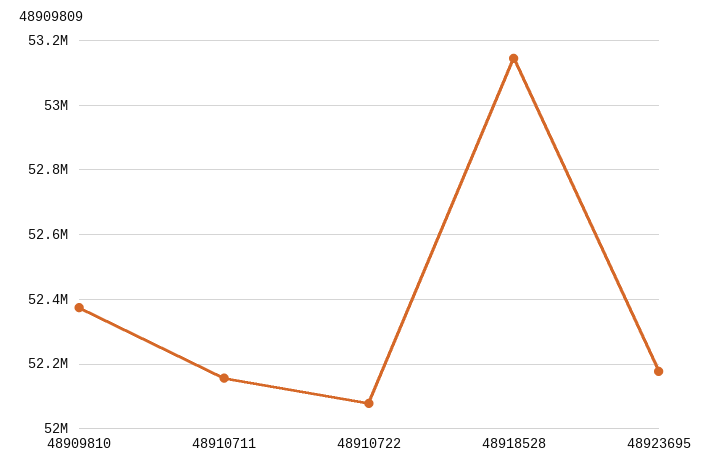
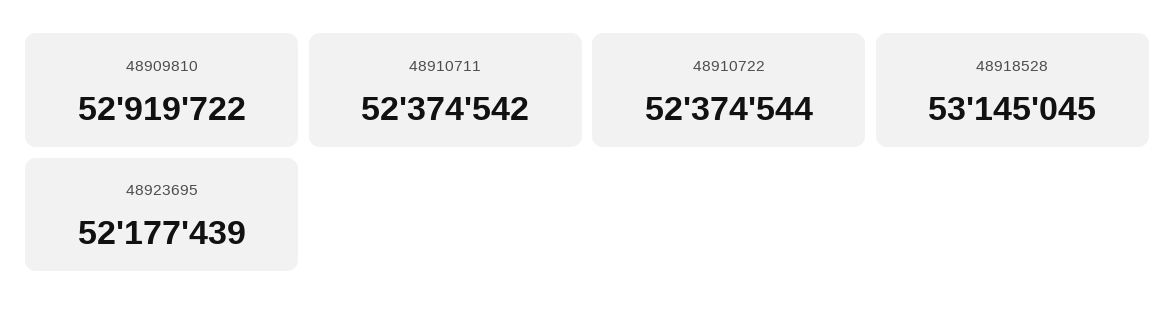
48909810: 52380000 -> 52919722
48910711: 52160000 -> 52374542
48910722: 52080000 -> 52374544

